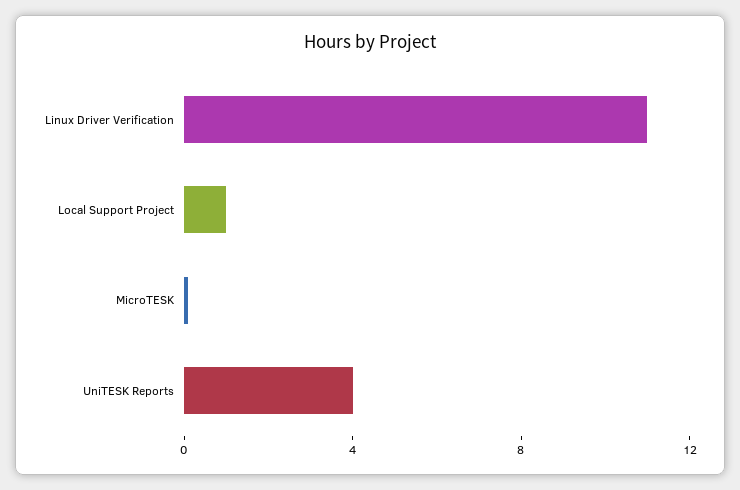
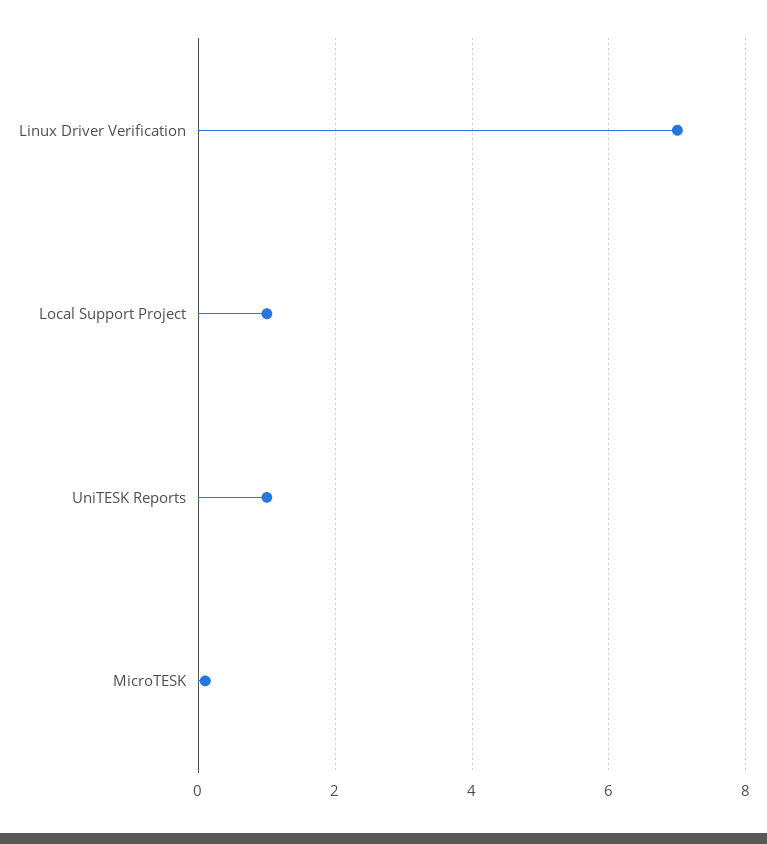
Linux Driver Verification: 11 -> 7
UniTESK Reports: 4 -> 1

